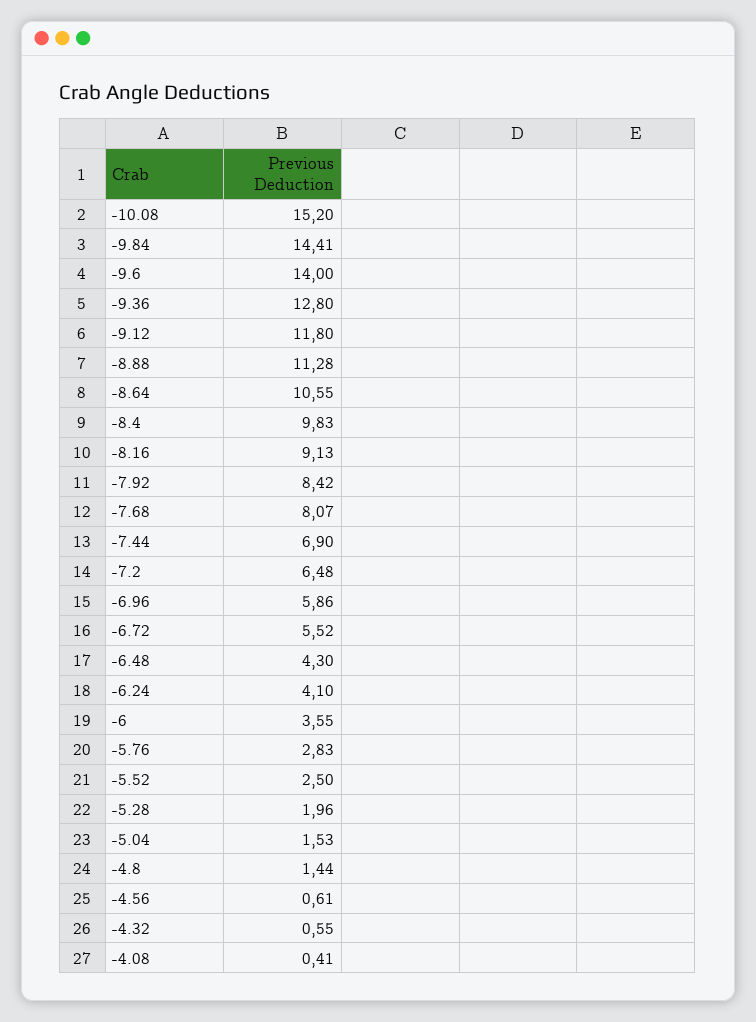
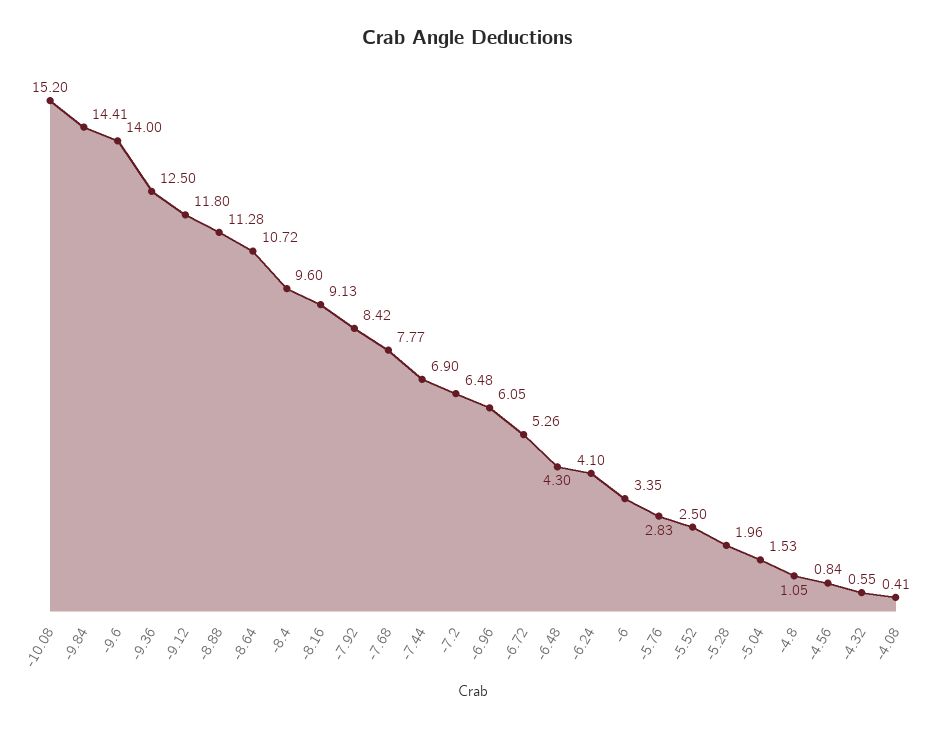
-9.36: 12.8 -> 12.5
-8.64: 10.55 -> 10.72
-8.4: 9.83 -> 9.6
-7.68: 8.07 -> 7.77
-6.96: 5.86 -> 6.05
-6.72: 5.52 -> 5.26
-6: 3.55 -> 3.35
-4.8: 1.44 -> 1.05
-4.56: 0.61 -> 0.84

